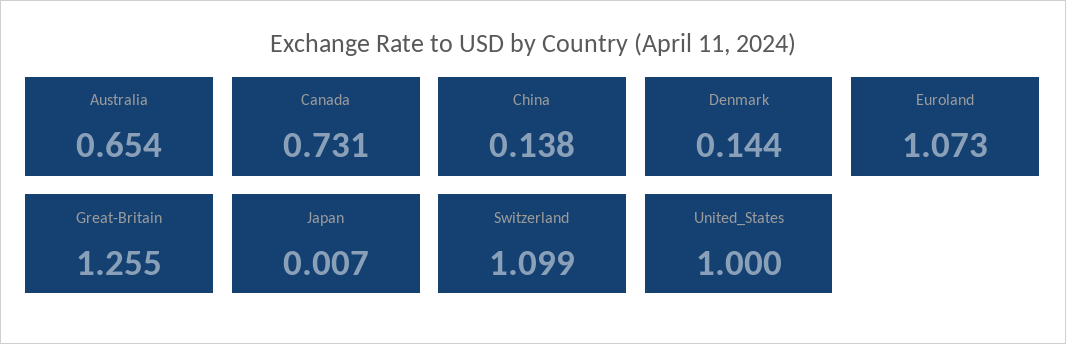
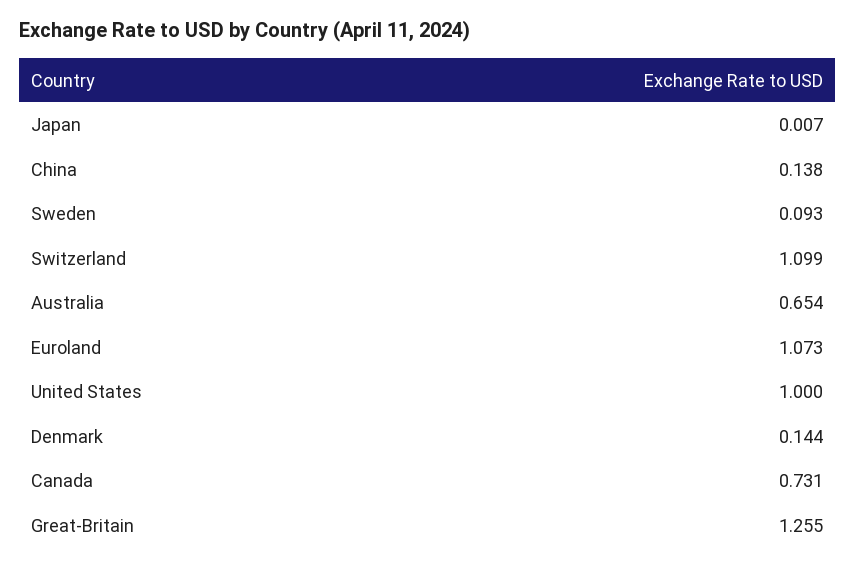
Sweden: none -> 0.093

